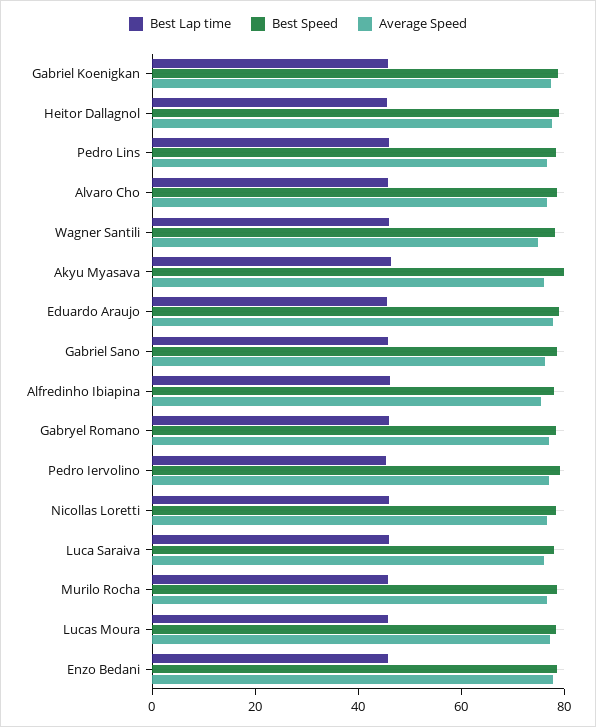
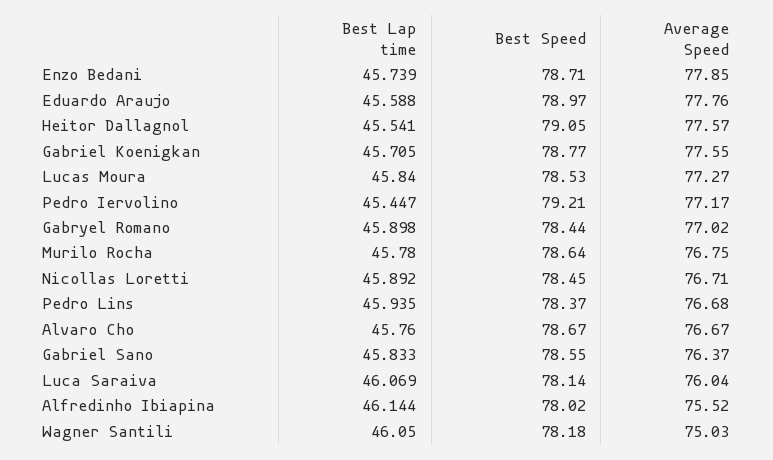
Best Lap time, Akyu Myasava: 45 -> none
Best Speed, Akyu Myasava: 80 -> none
Average Speed, Akyu Myasava: 75 -> none

